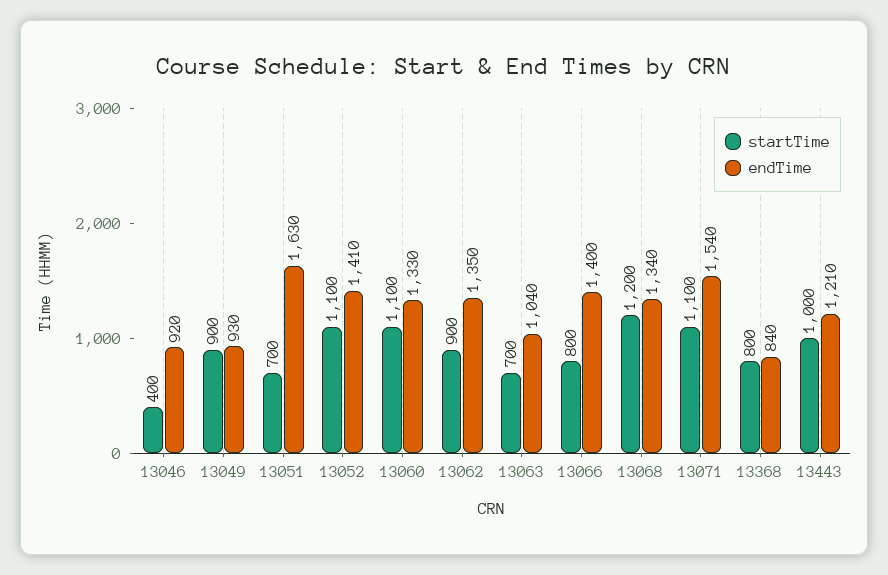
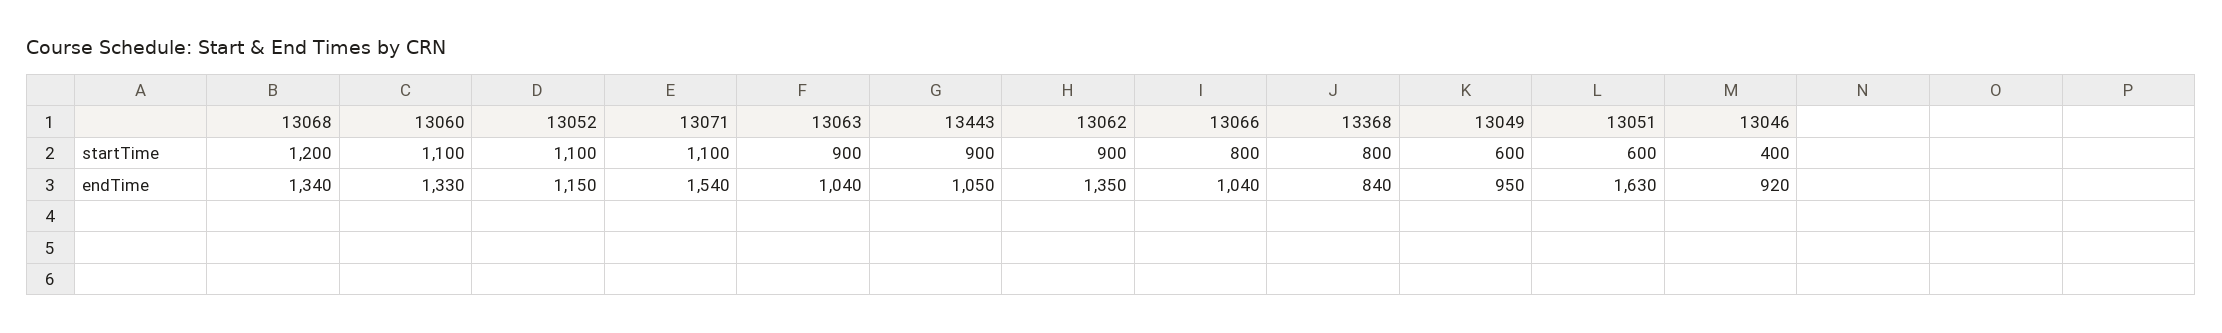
startTime, 13049: 900 -> 600
endTime, 13049: 930 -> 950
startTime, 13051: 700 -> 600
endTime, 13052: 1410 -> 1150
startTime, 13063: 700 -> 900
endTime, 13066: 1400 -> 1040
startTime, 13443: 1000 -> 900
endTime, 13443: 1210 -> 1050

